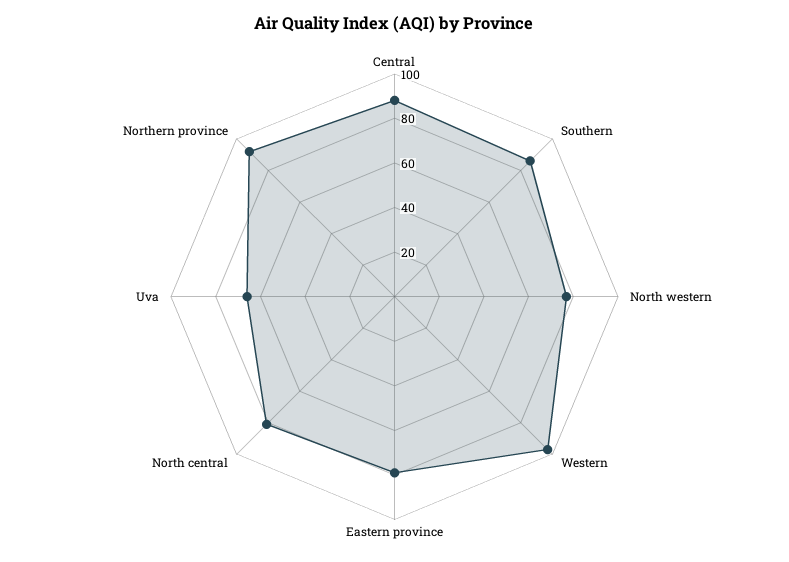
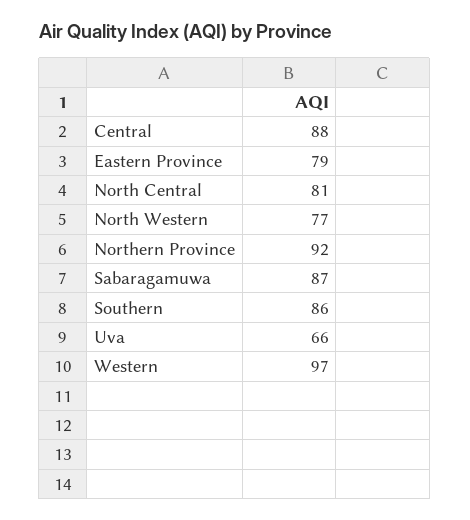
Sabaragamuwa: none -> 87

